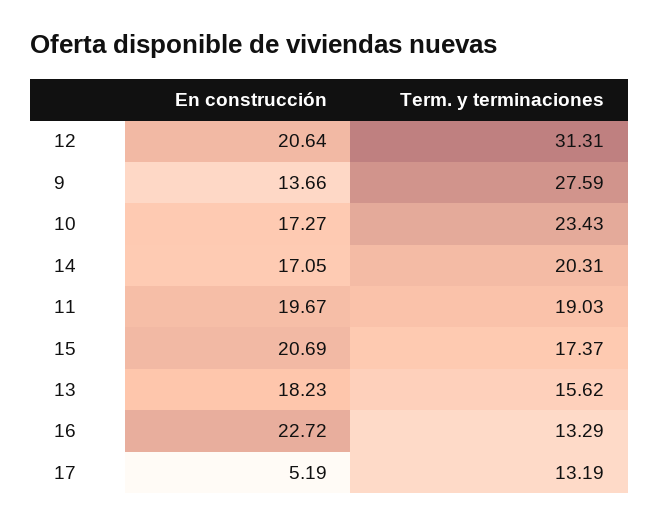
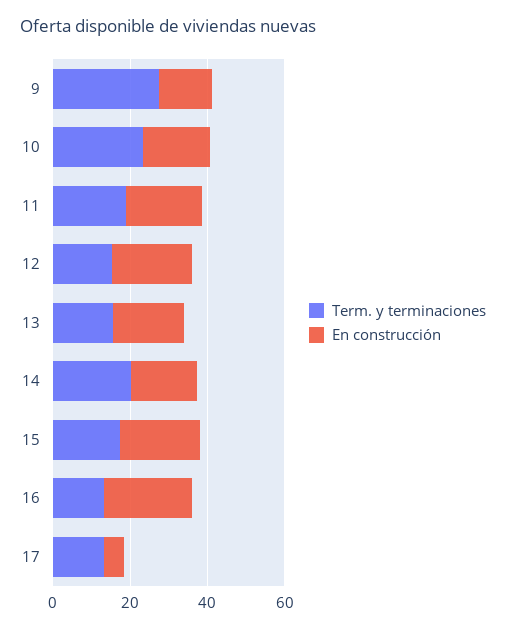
Term. y terminaciones, 12: 31.31 -> 15

